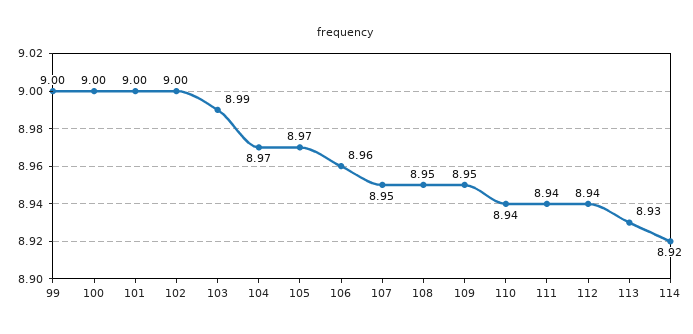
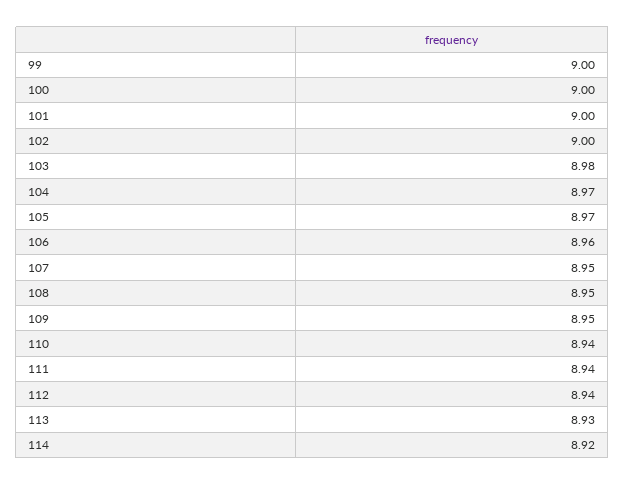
103: 8.99 -> 8.98

